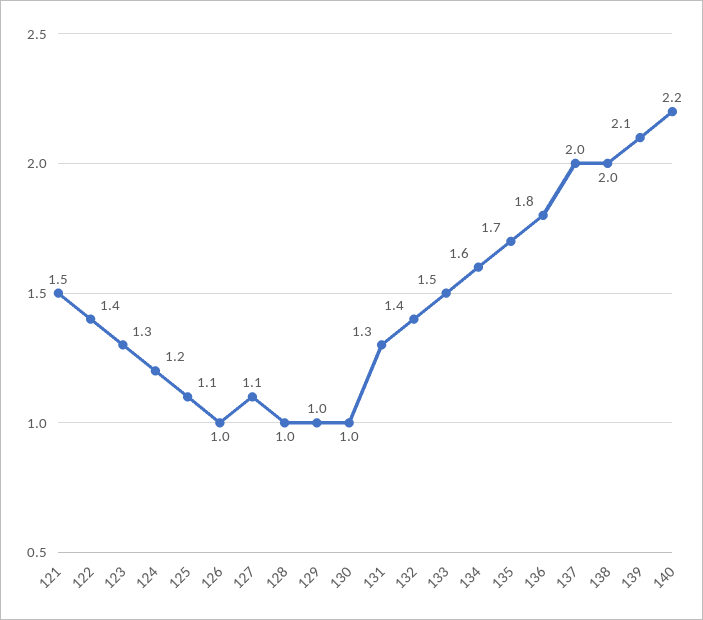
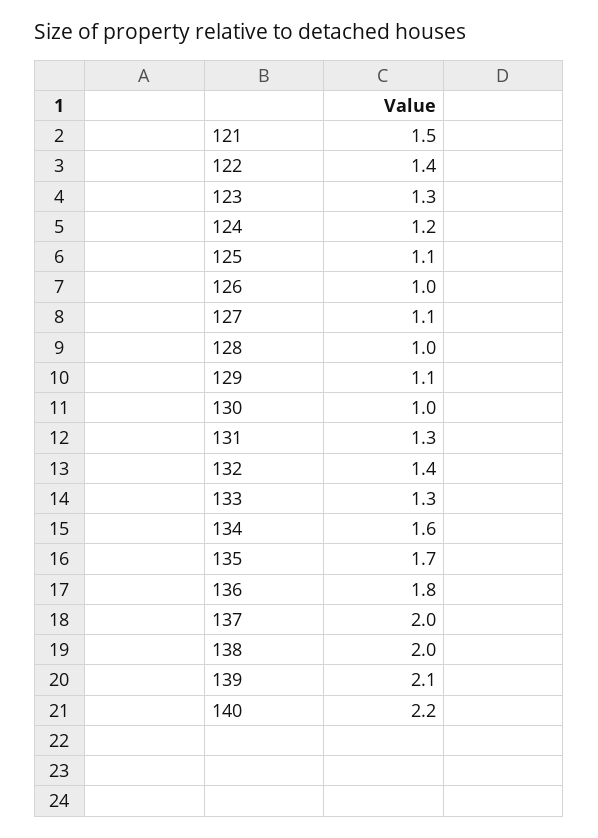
129: 1 -> 1.1
133: 1.5 -> 1.3

